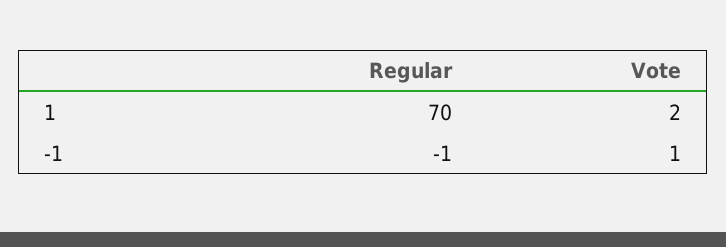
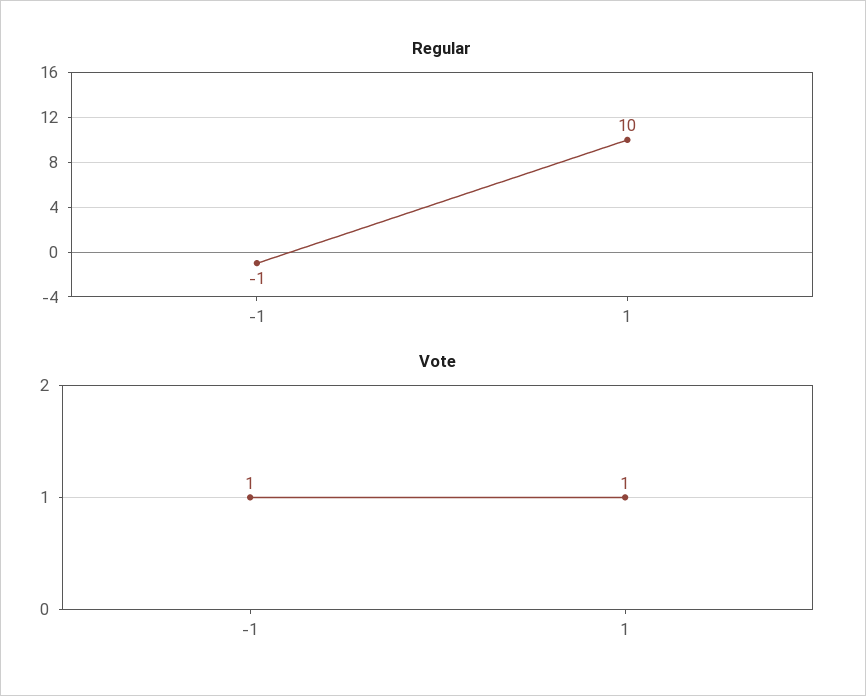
Regular, 1: 70 -> 10
Vote, 1: 2 -> 1

